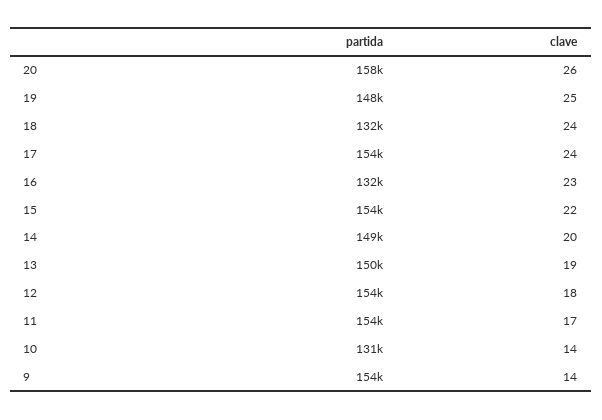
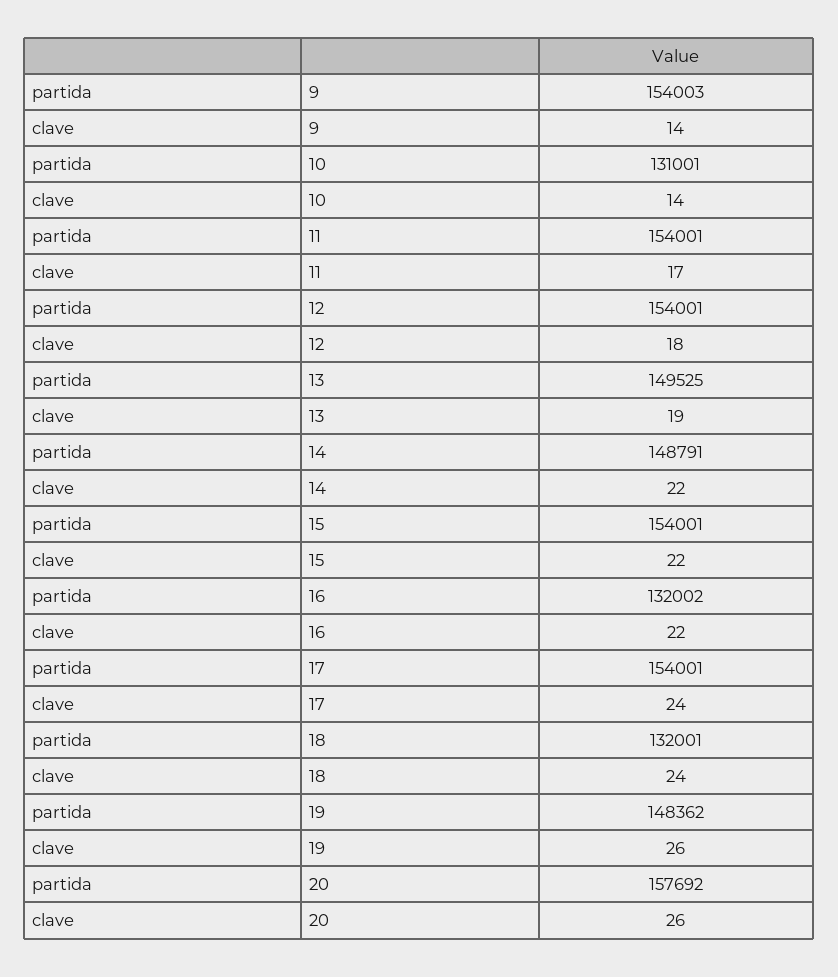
clave, 19: 25 -> 26
clave, 16: 23 -> 22
clave, 14: 20 -> 22

